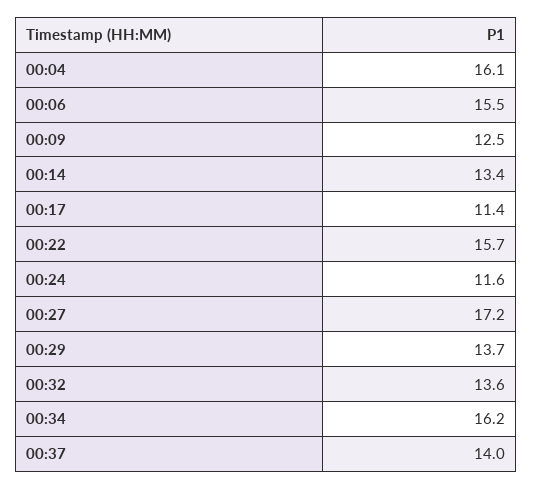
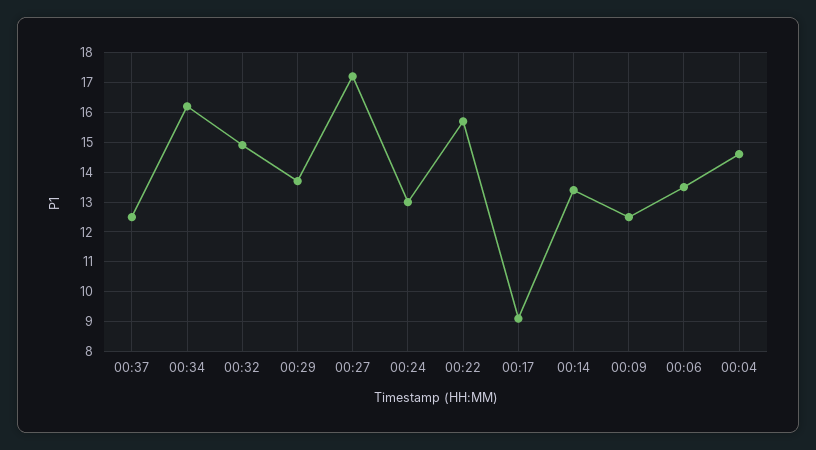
00:04: 16.1 -> 14.5
00:06: 15.5 -> 13.5
00:17: 11.4 -> 9
00:24: 11.6 -> 13
00:32: 13.6 -> 15
00:37: 14 -> 12.5

